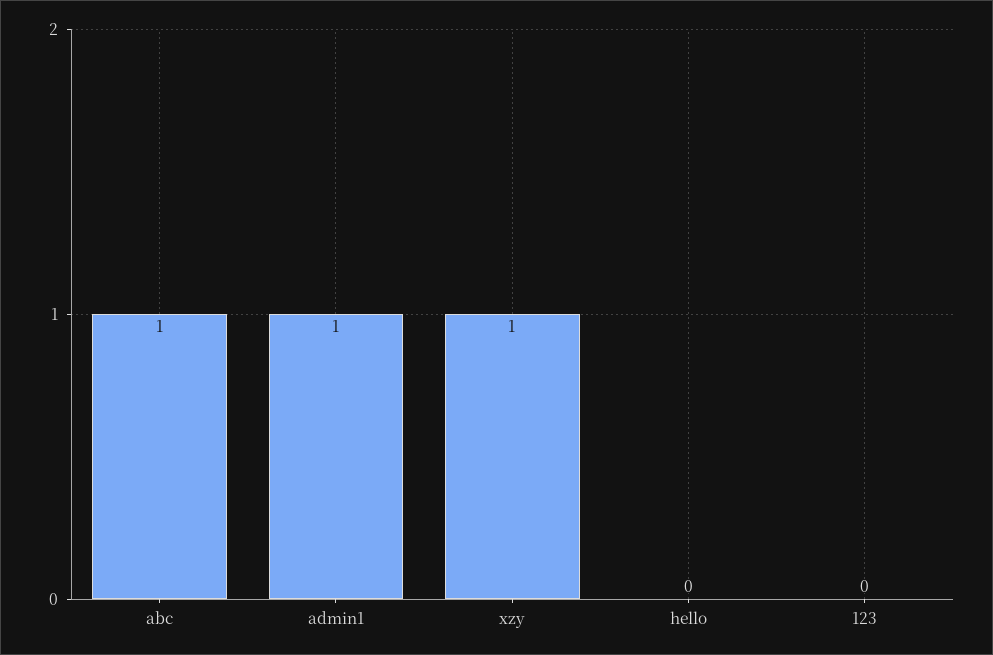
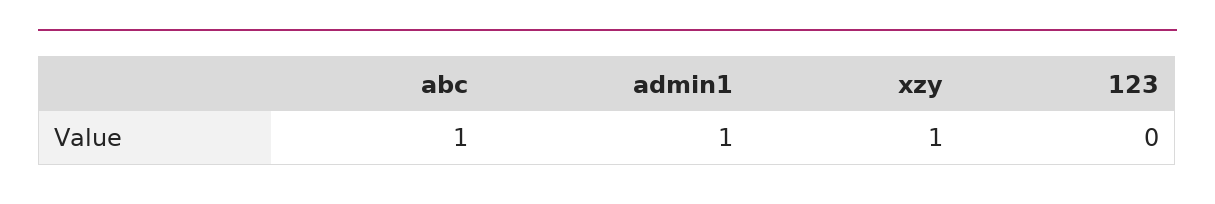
hello: 0 -> none

